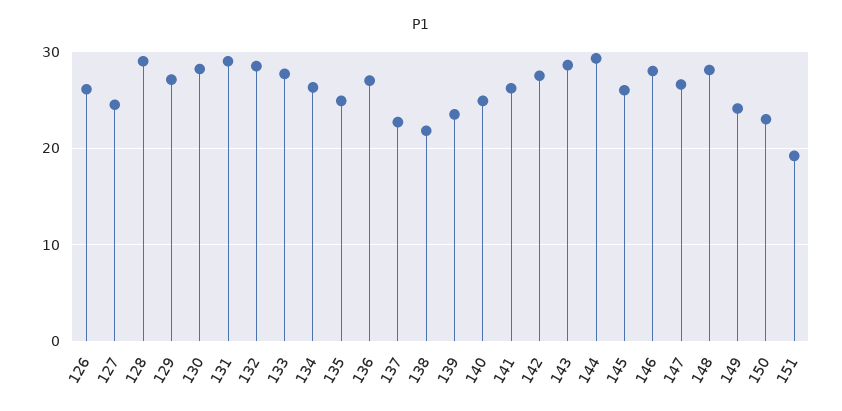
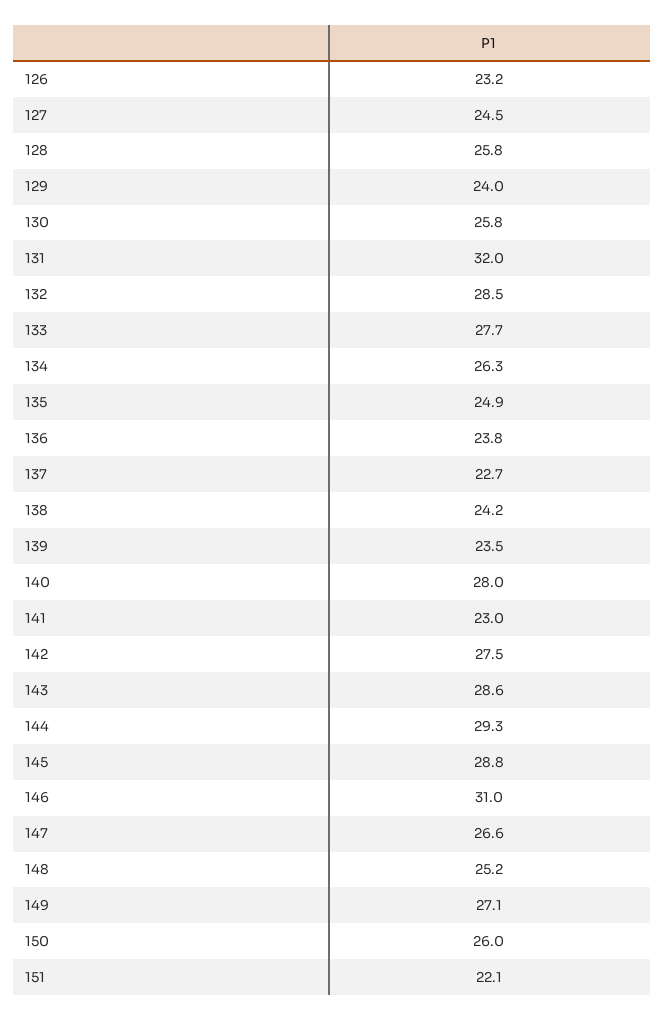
126: 26 -> 23.2
128: 29 -> 25.8
129: 27 -> 24
130: 28 -> 25.8
131: 29 -> 32
136: 27 -> 23.8
138: 22 -> 24.2
140: 25 -> 28
141: 26 -> 23
145: 26 -> 28.8
146: 28 -> 31
148: 28 -> 25.2
149: 24 -> 27.1
150: 23 -> 26
151: 19 -> 22.1

